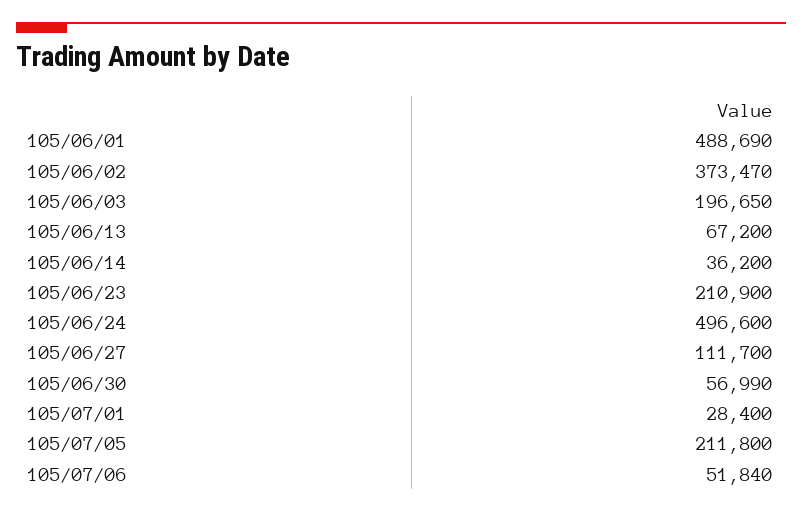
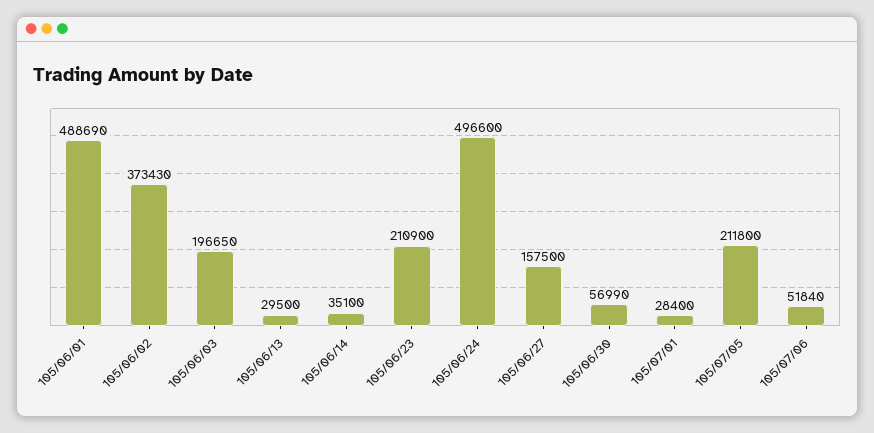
105/06/02: 373470 -> 373430
105/06/13: 67200 -> 29500
105/06/14: 36200 -> 35100
105/06/27: 111700 -> 157500

